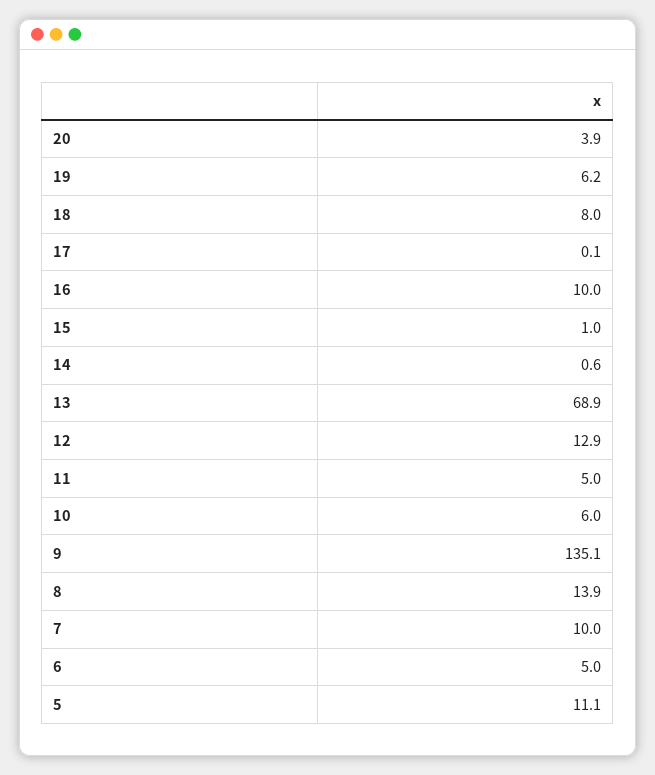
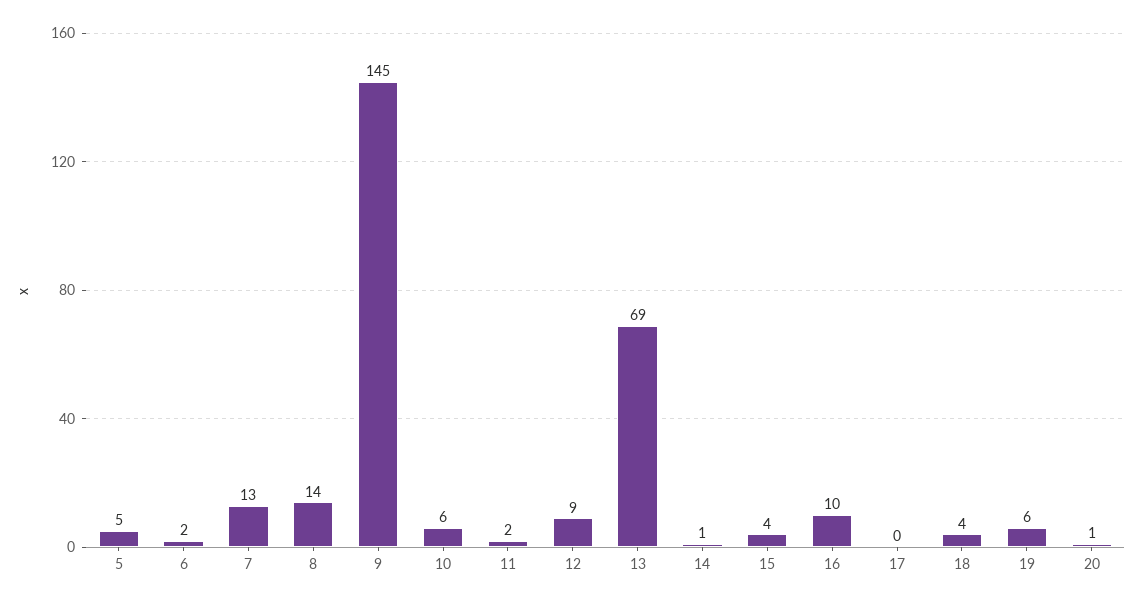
20: 3.9 -> 1
18: 8 -> 4
15: 1 -> 4
12: 12.9 -> 9
11: 5 -> 2
9: 135.1 -> 145
7: 10 -> 13
6: 5 -> 2
5: 11.1 -> 5

